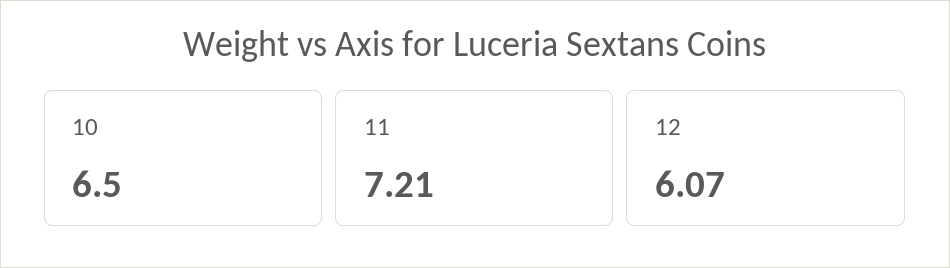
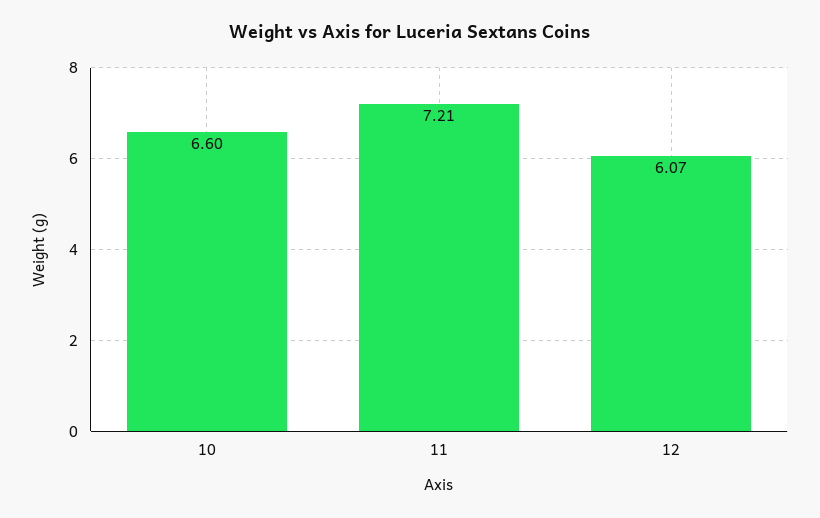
10: 6.5 -> 6.6

